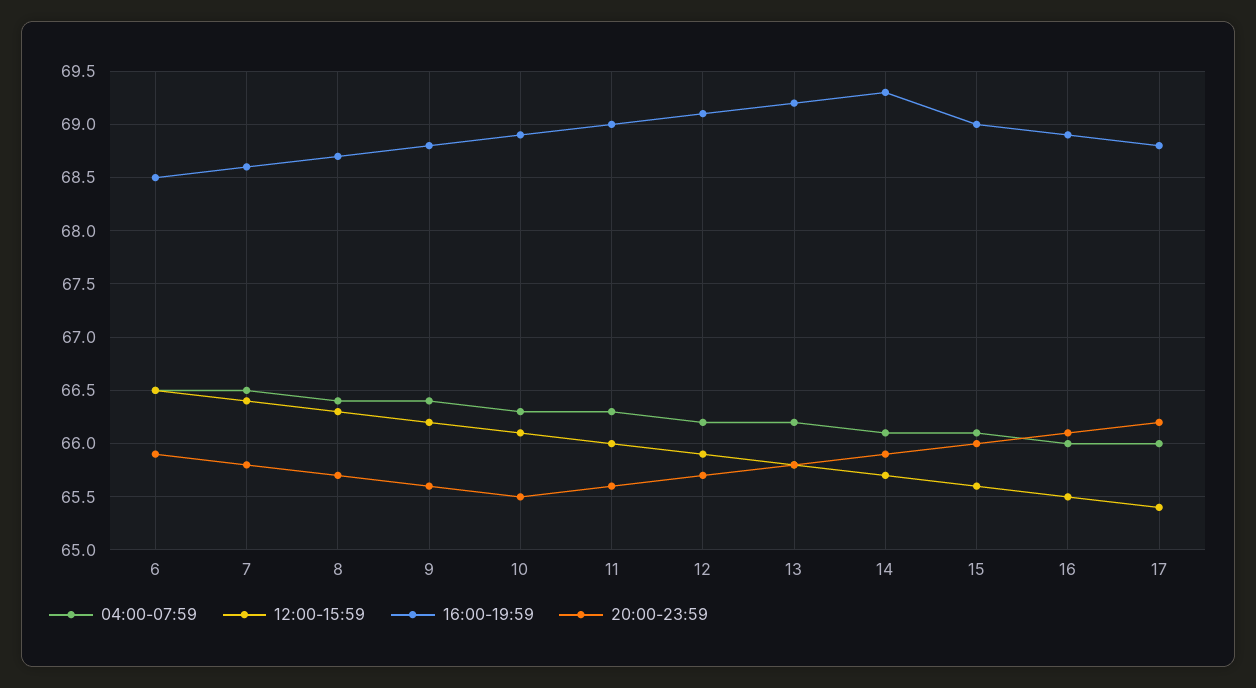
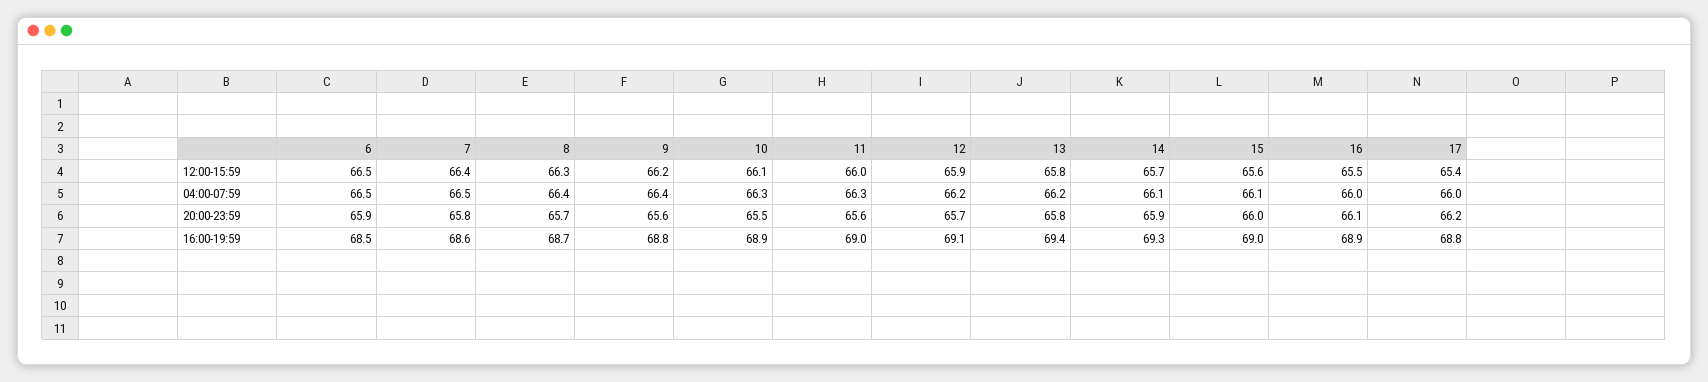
16:00-19:59, 13: 69.2 -> 69.4

